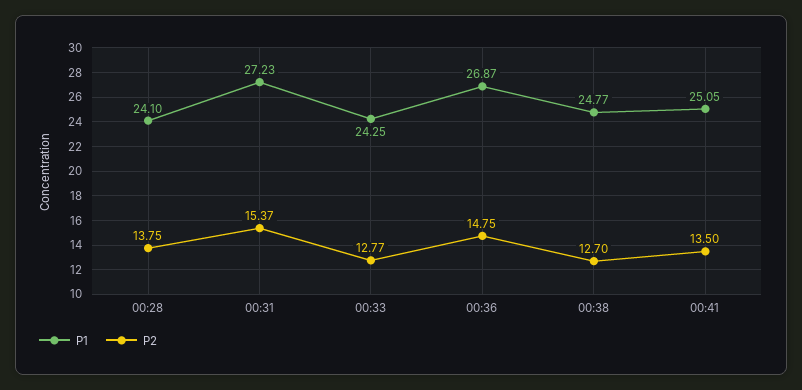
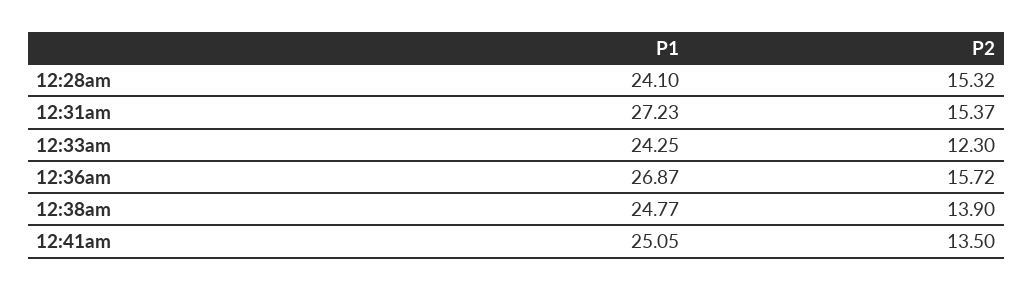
P2, 00:28: 13.75 -> 15.32
P2, 00:33: 12.77 -> 12.3
P2, 00:36: 14.75 -> 15.72
P2, 00:38: 12.7 -> 13.9

